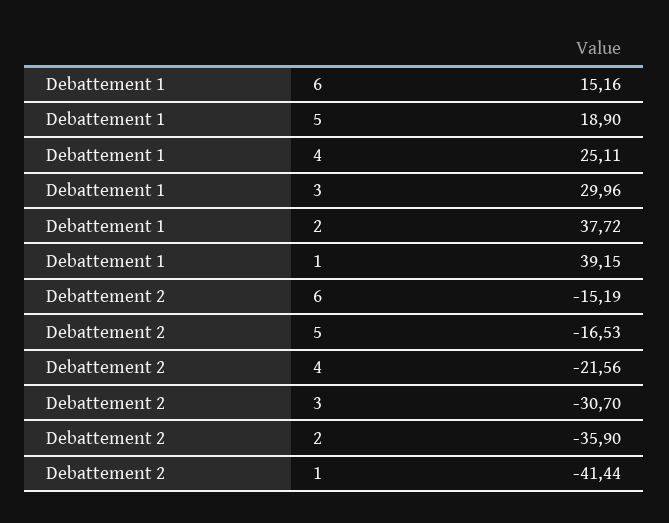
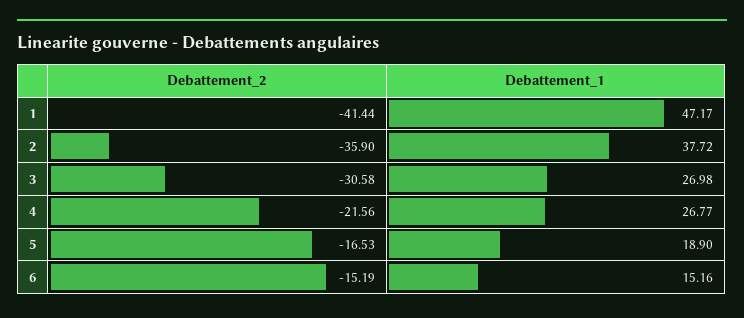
Debattement 1, 4: 25.11 -> 26.77
Debattement 1, 3: 29.96 -> 26.98
Debattement 1, 1: 39.15 -> 47.17
Debattement 2, 3: -30.7 -> -30.58

